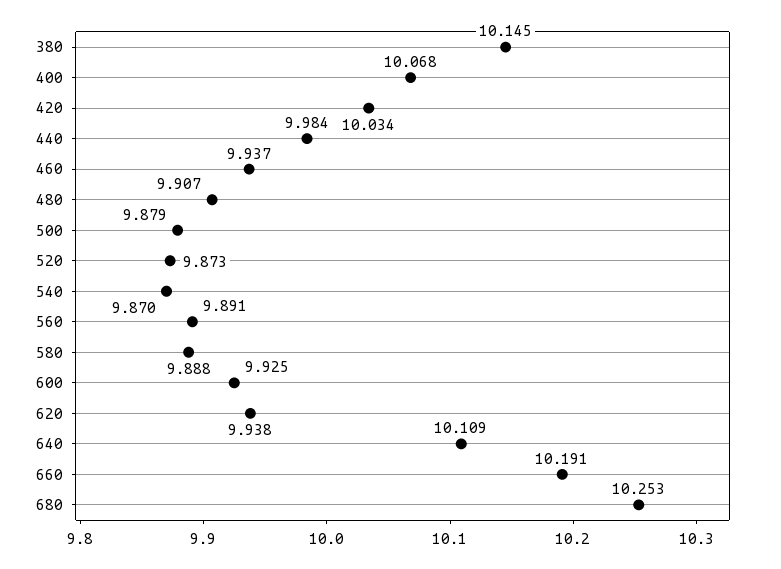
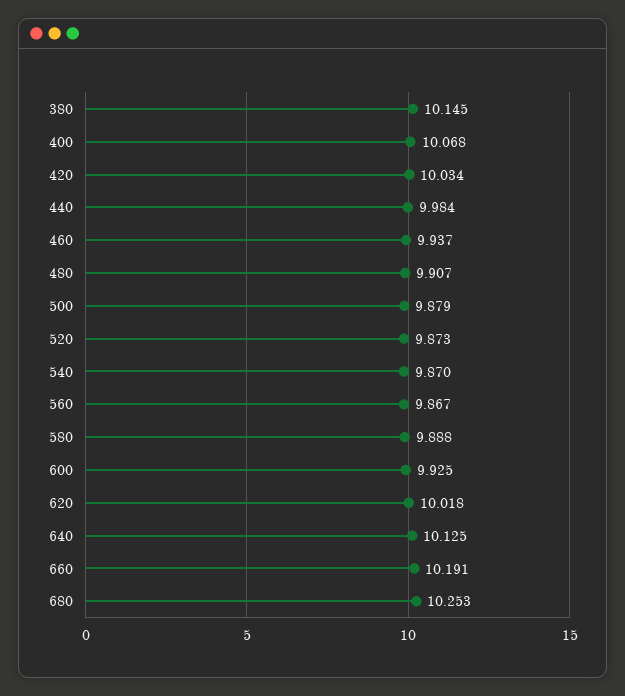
560: 9.891 -> 9.867
620: 9.938 -> 10.018
640: 10.109 -> 10.125

